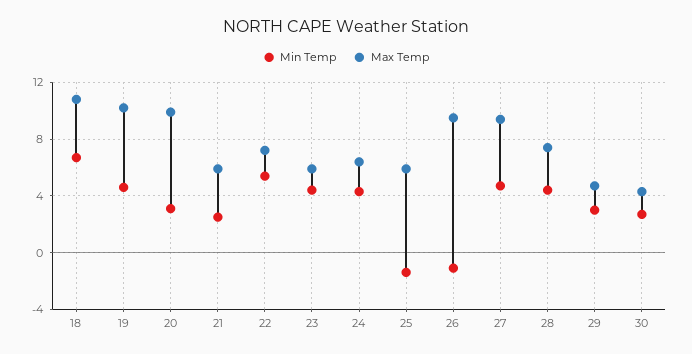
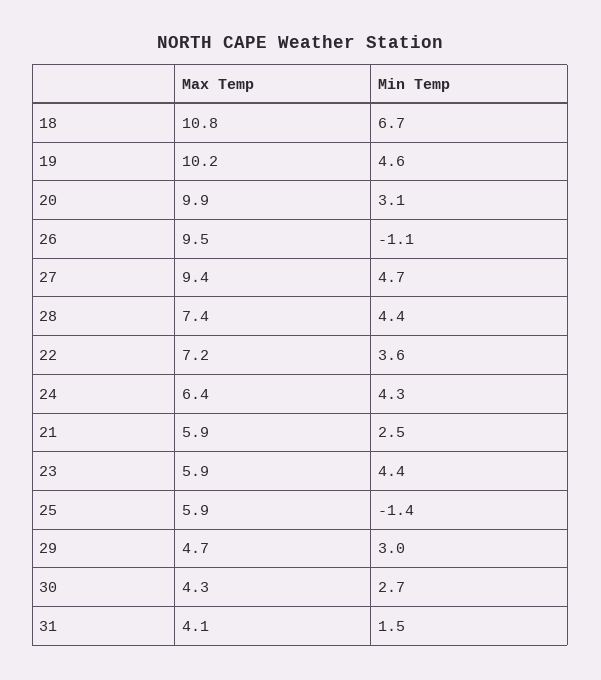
Min Temp, 22: 5.5 -> 3.6
Max Temp, 31: none -> 4.1
Min Temp, 31: none -> 1.5

